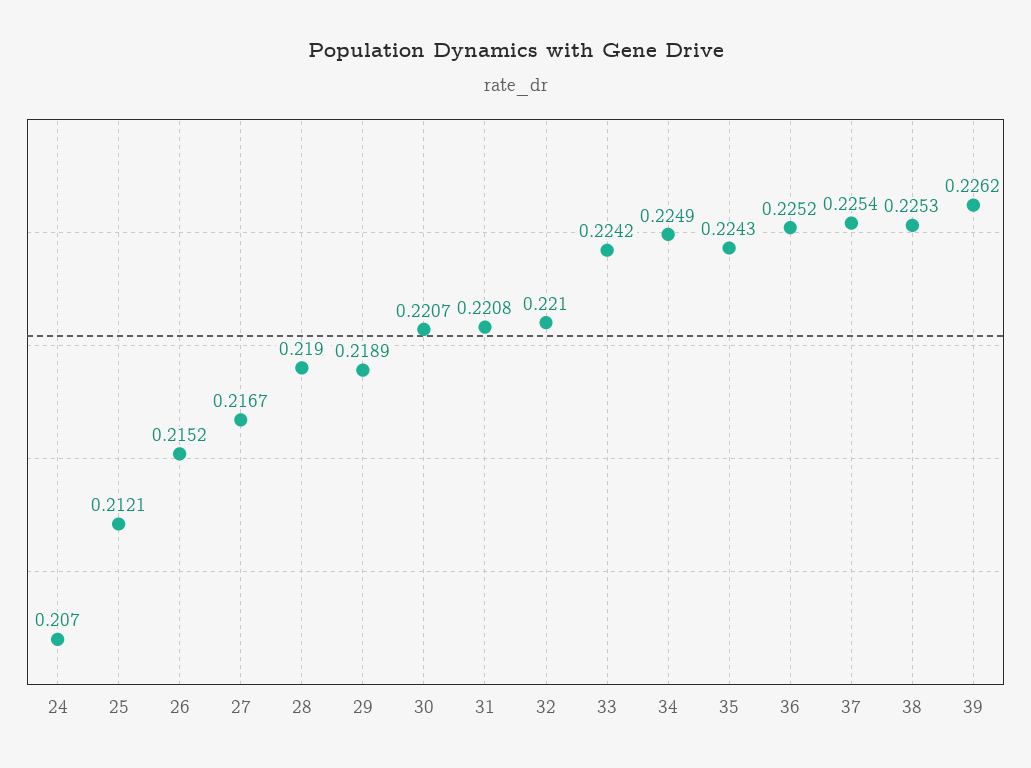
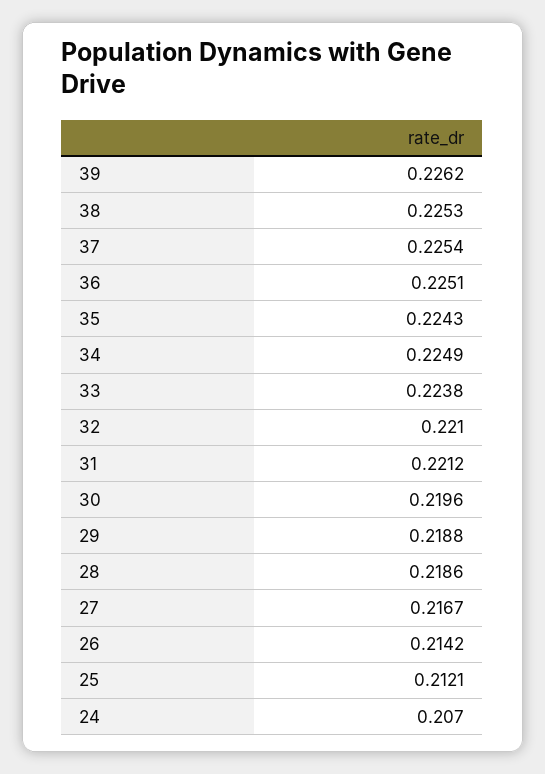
26: 0.2152 -> 0.2142
28: 0.219 -> 0.2186
29: 0.2189 -> 0.2188
30: 0.2207 -> 0.2196
31: 0.2208 -> 0.2212
33: 0.2242 -> 0.2238
36: 0.2252 -> 0.2251

